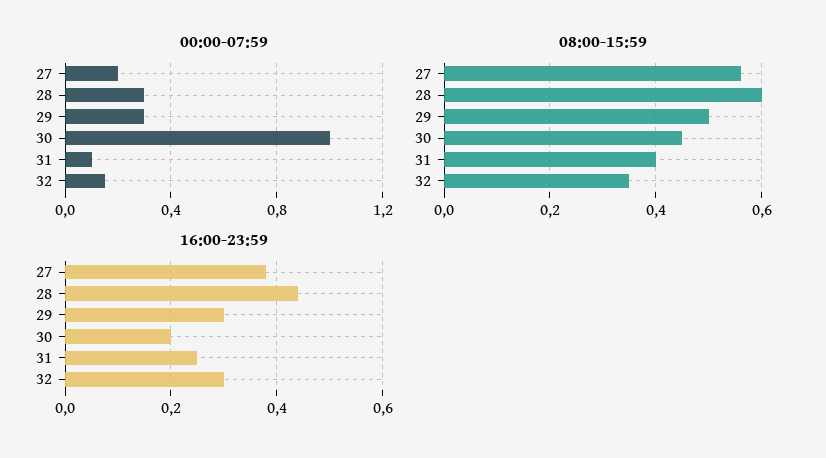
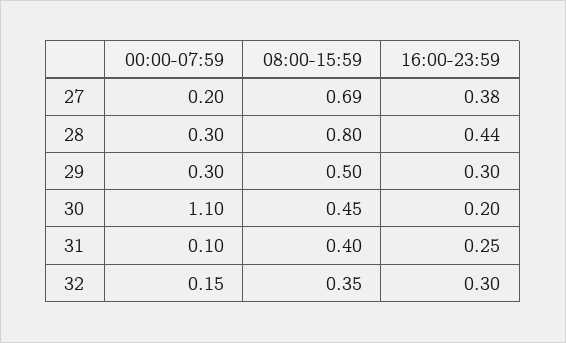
00:00-07:59, 30: 1 -> 1.1
08:00-15:59, 27: 0.55 -> 0.69
08:00-15:59, 28: 0.6 -> 0.8

